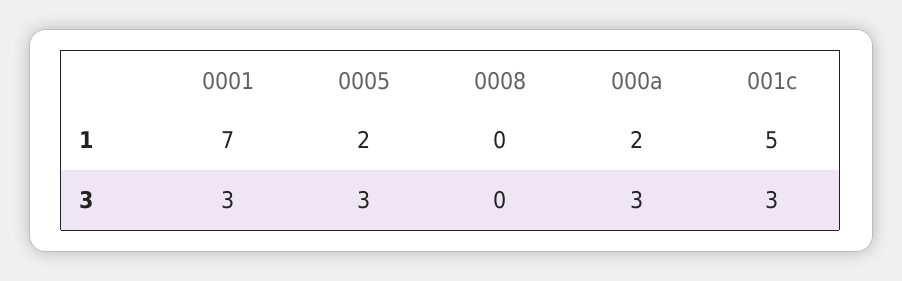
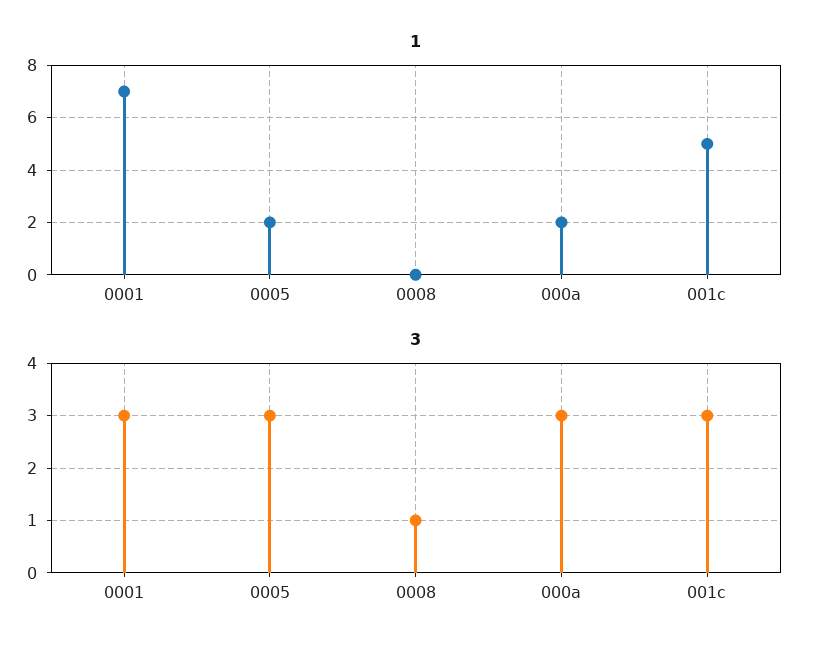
3, 0008: 0 -> 1

